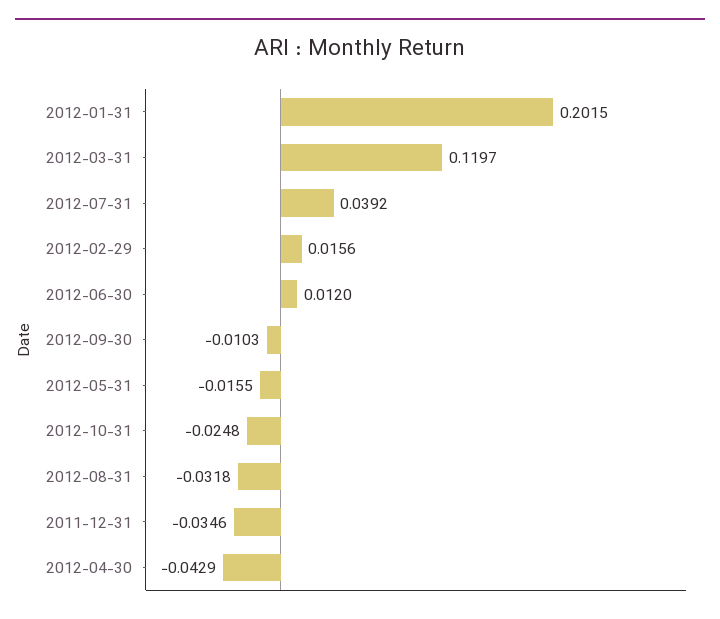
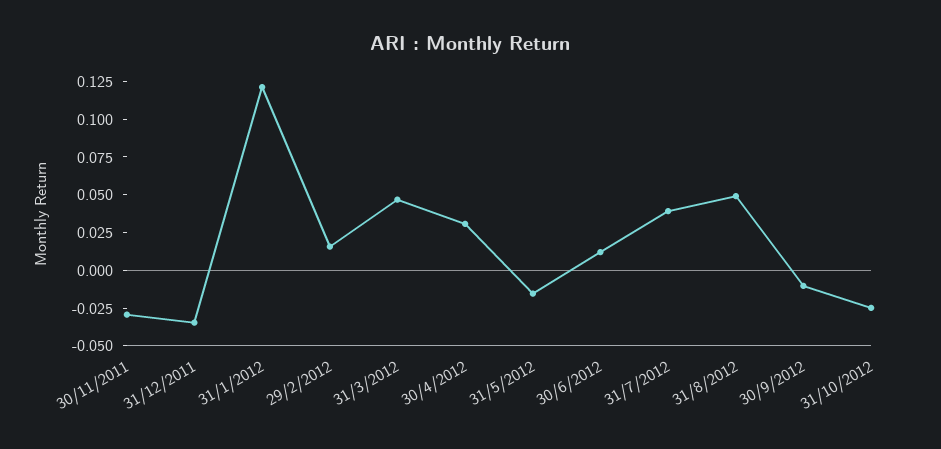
2012-01-31: 0.2015 -> 0.125
2012-03-31: 0.1197 -> 0.05
2012-08-31: -0.0318 -> 0.05
2012-04-30: -0.0429 -> 0.025
30/11/2011: none -> -0.025

